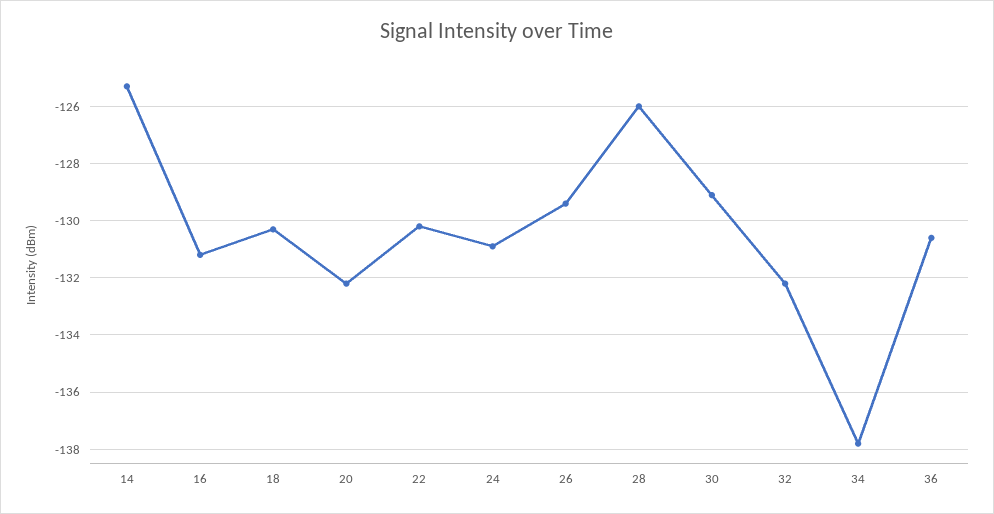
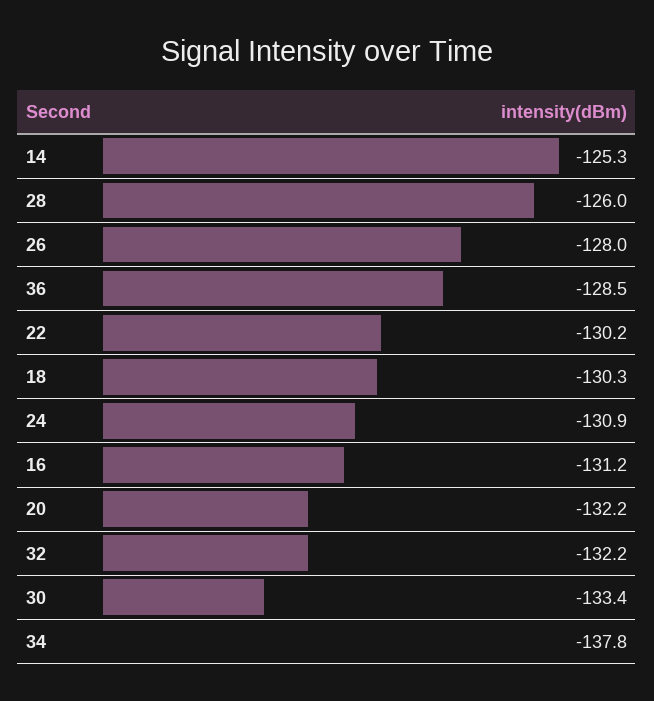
26: -129.5 -> -128
30: -129 -> -133.4
36: -130.5 -> -128.5

